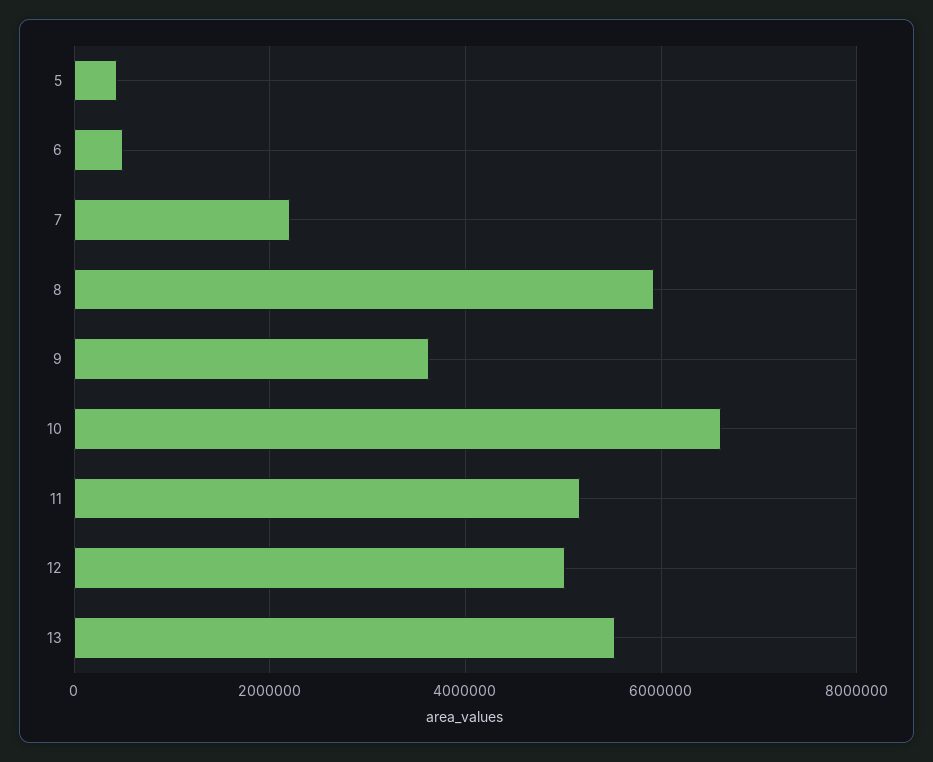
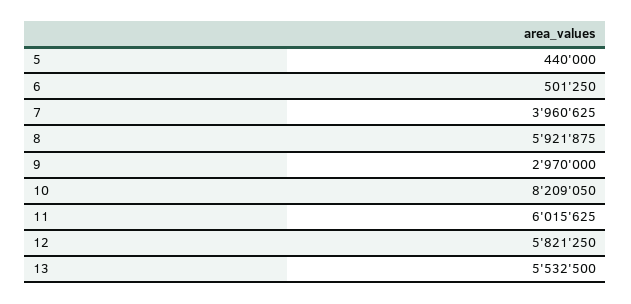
7: 2200000 -> 3960625
9: 3600000 -> 2970000
10: 6600000 -> 8209050
11: 5200000 -> 6015625
12: 5000000 -> 5821250

